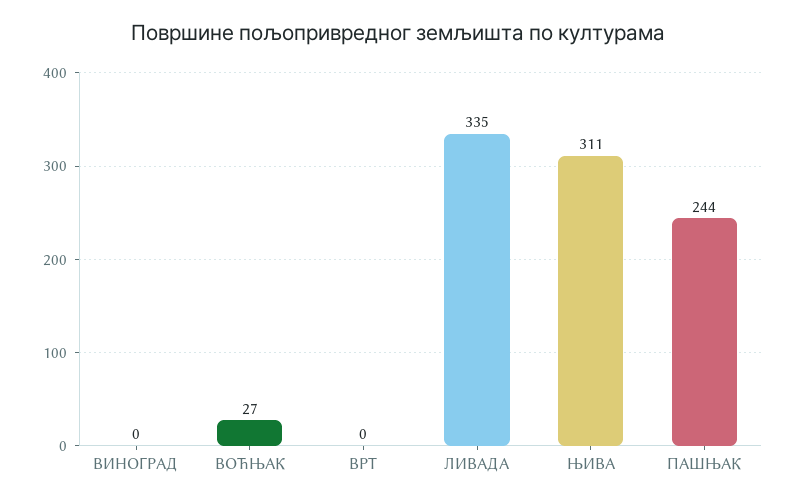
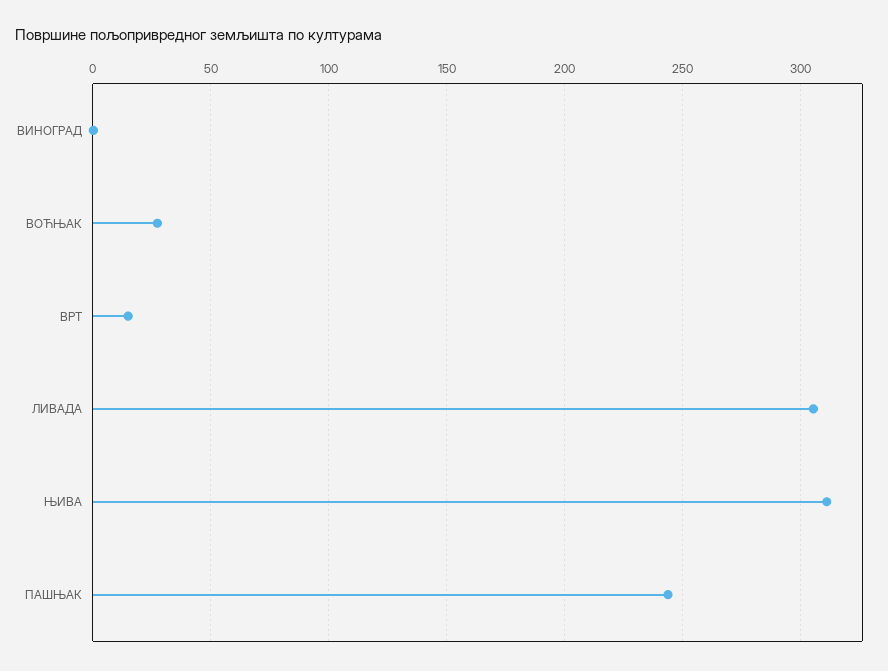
ВРТ: 0 -> 15
ЛИВАДА: 335 -> 305

